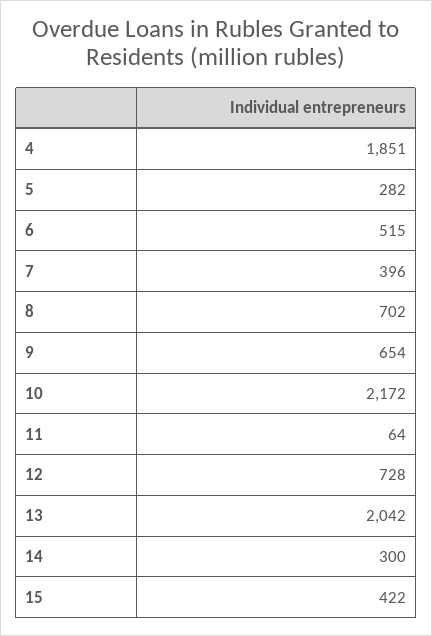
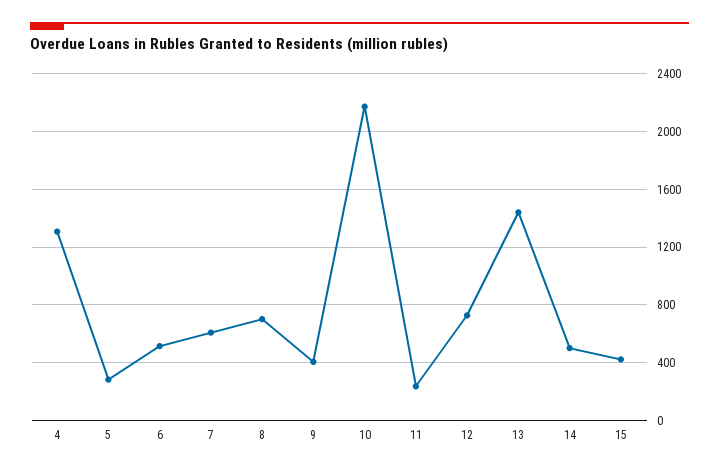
4: 1851 -> 1300
7: 396 -> 600
9: 654 -> 400
11: 64 -> 250
13: 2042 -> 1450
14: 300 -> 500

